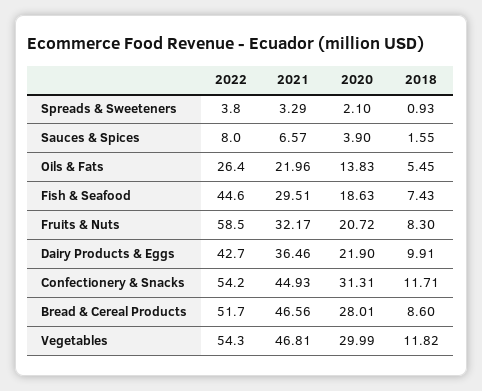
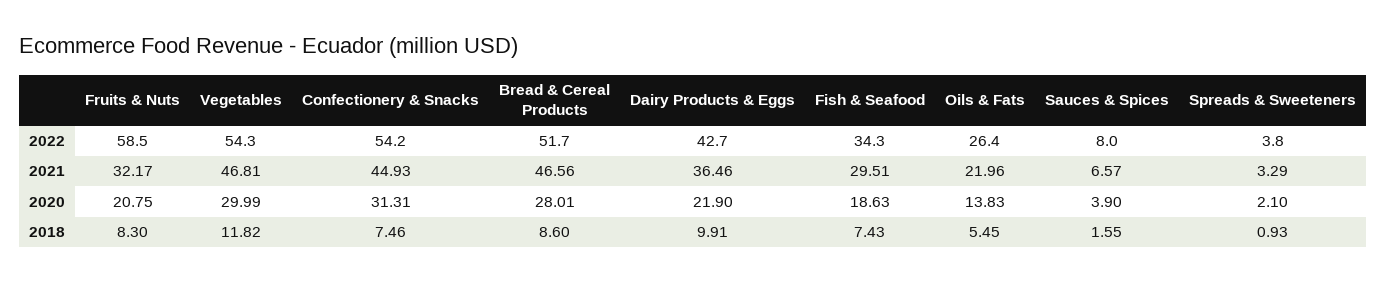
2022, Fish & Seafood: 44.6 -> 34.3
2020, Fruits & Nuts: 20.72 -> 20.75
2018, Confectionery & Snacks: 11.71 -> 7.46

